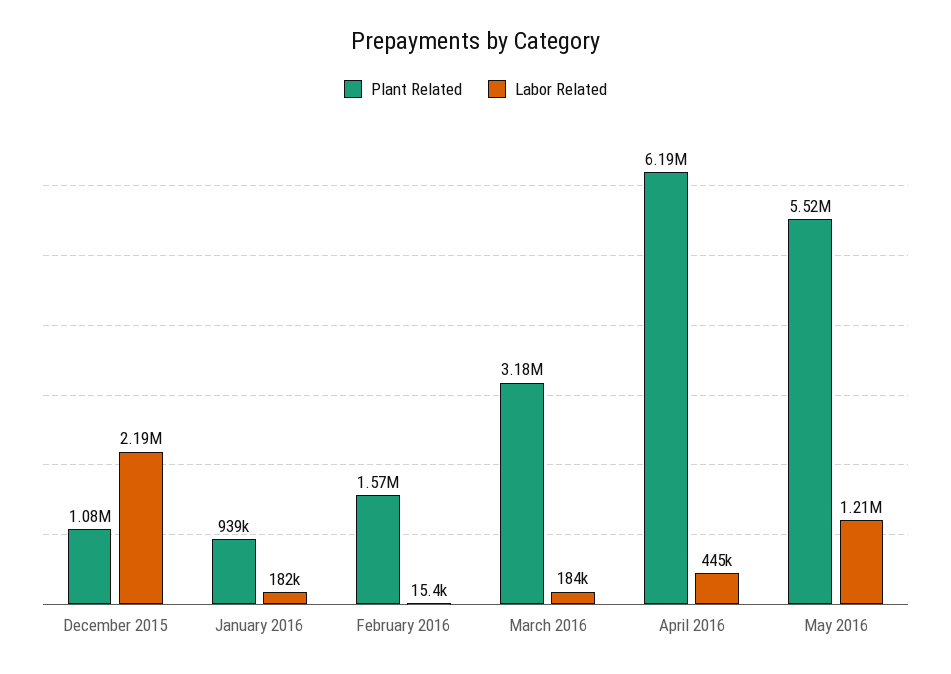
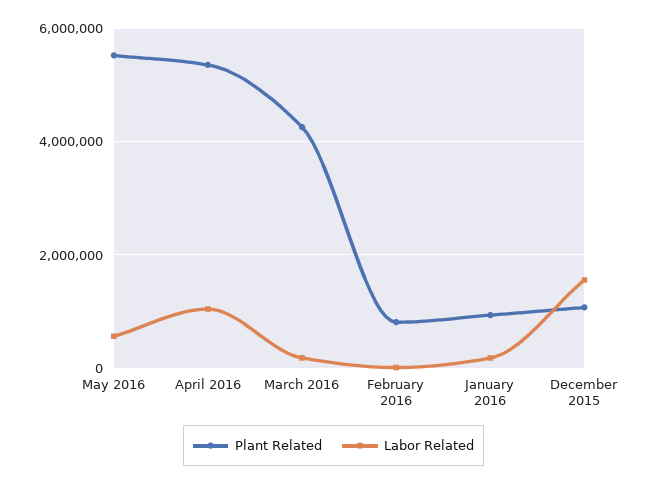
Labor Related, December 2015: 2190000 -> 1600000
Plant Related, February 2016: 1570000 -> 800000
Plant Related, March 2016: 3180000 -> 4200000
Plant Related, April 2016: 6190000 -> 5400000
Labor Related, April 2016: 445000 -> 1000000
Labor Related, May 2016: 1210000 -> 600000

